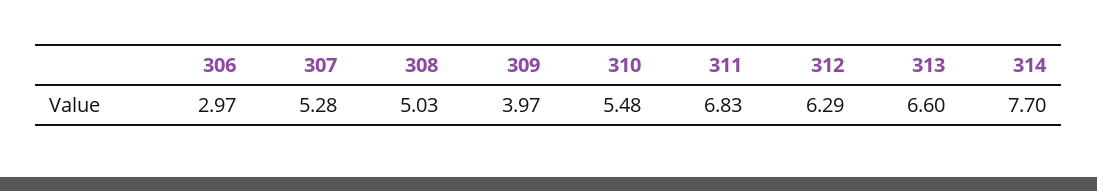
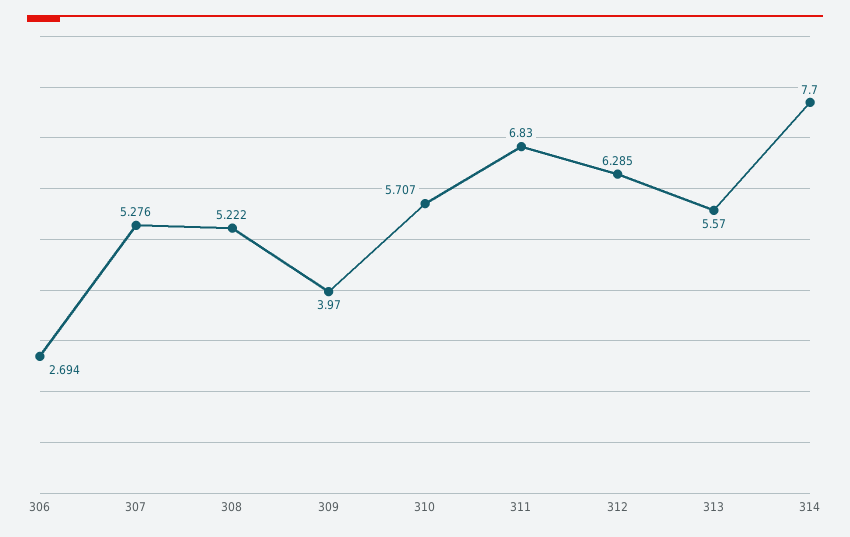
306: 2.97 -> 2.694
308: 5.03 -> 5.222
310: 5.48 -> 5.707
313: 6.6 -> 5.57

